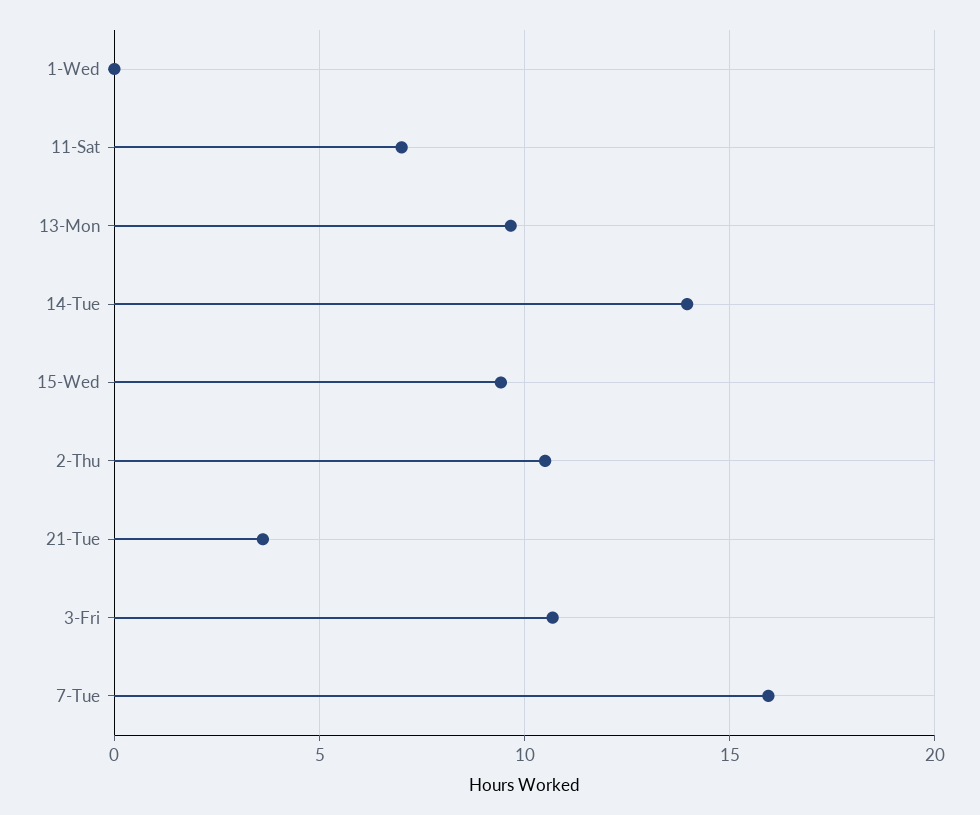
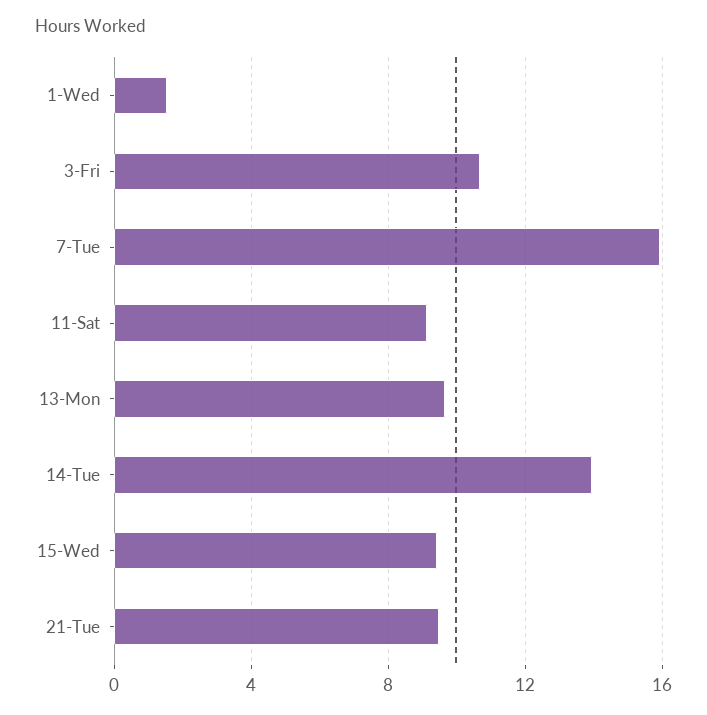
1-Wed: 0 -> 1.5
11-Sat: 7 -> 9
2-Thu: 10.5 -> none
21-Tue: 3.5 -> 9.5

